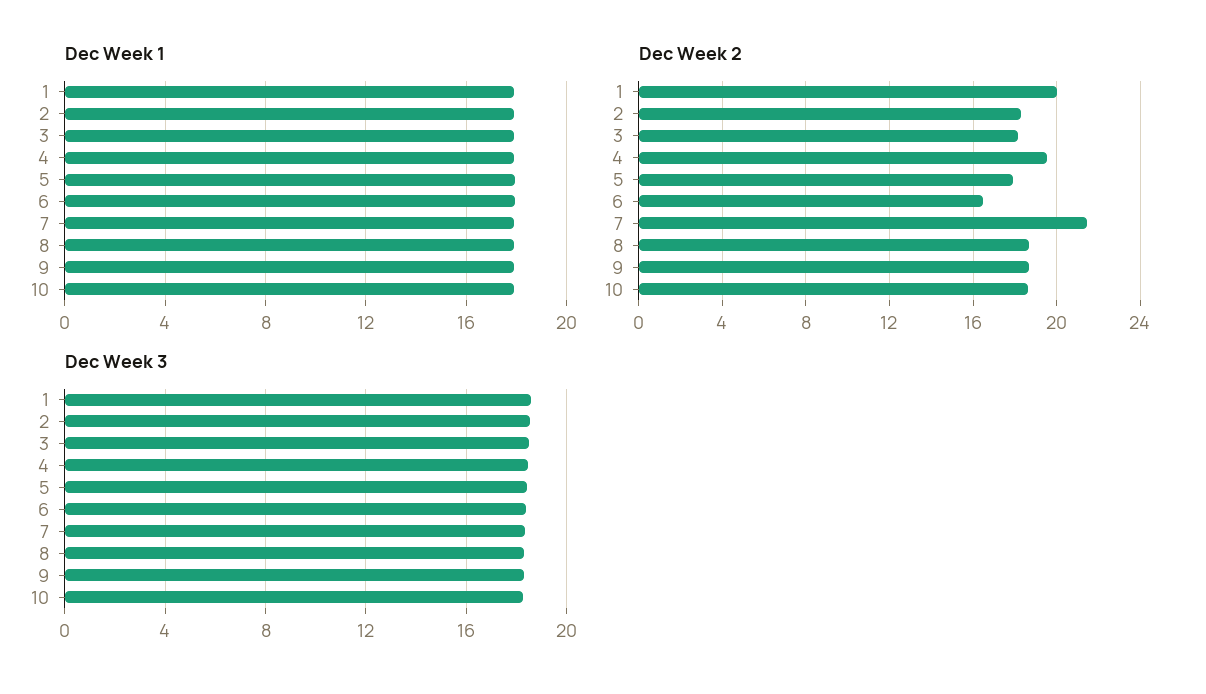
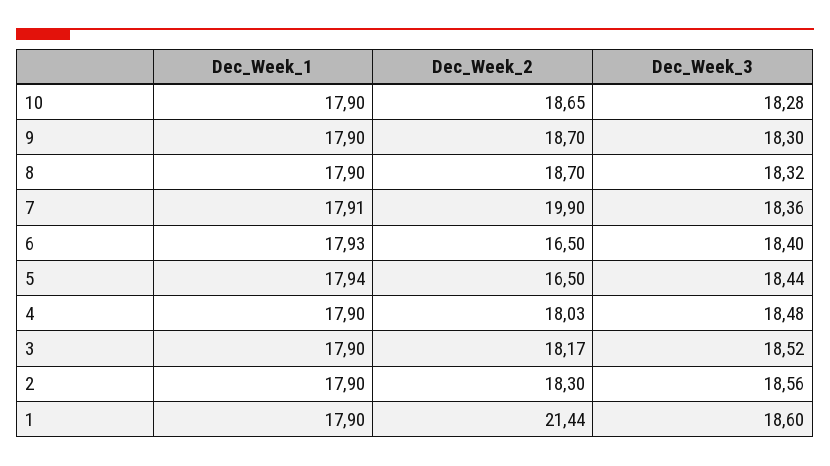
Dec Week 2, 1: 20 -> 21.44
Dec Week 2, 4: 19.5 -> 18.03
Dec Week 2, 5: 18 -> 16.5
Dec Week 2, 7: 21.5 -> 19.9

